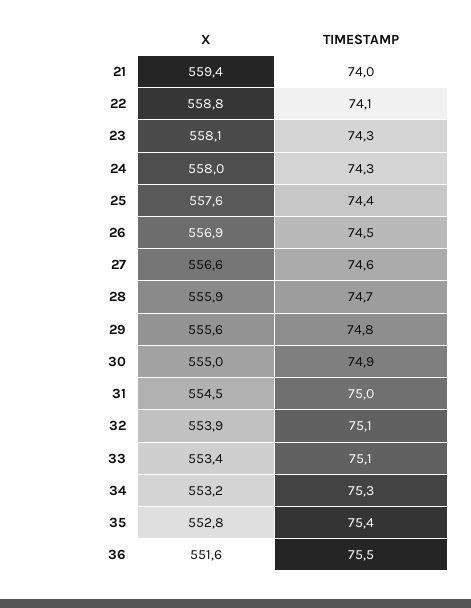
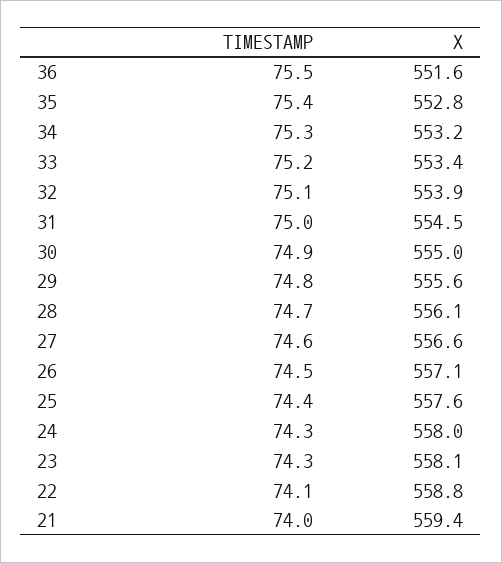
X, 26: 556.9 -> 557.1
X, 28: 555.9 -> 556.1
TIMESTAMP, 33: 75.1 -> 75.2

